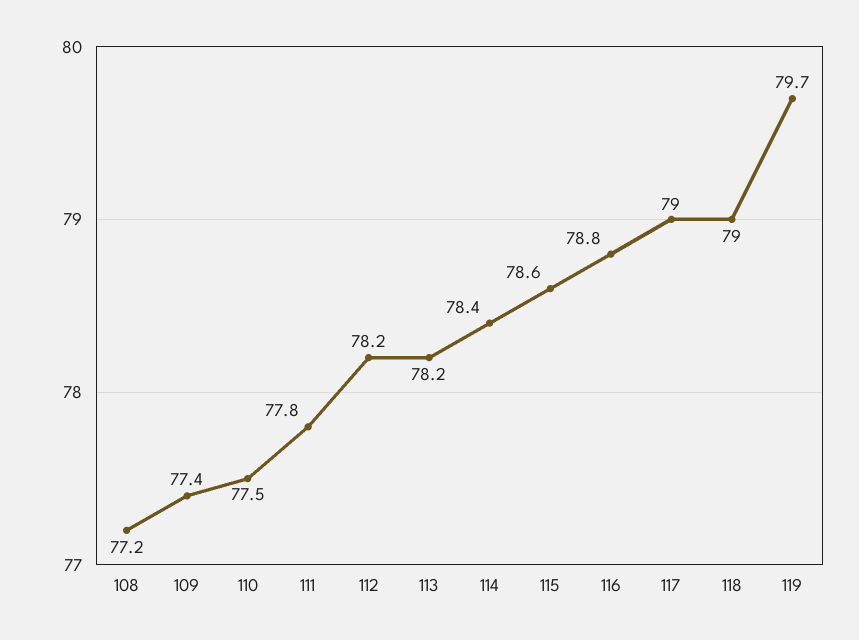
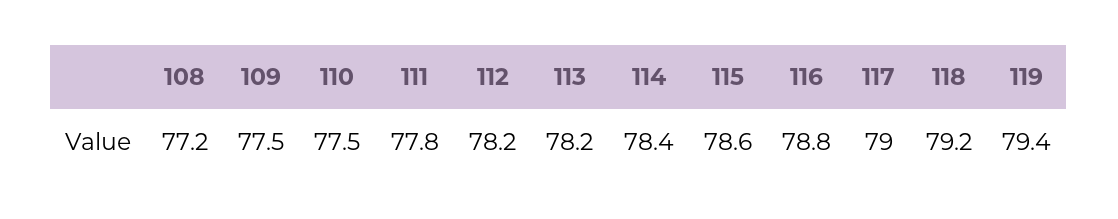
109: 77.4 -> 77.5
118: 79 -> 79.2
119: 79.7 -> 79.4

